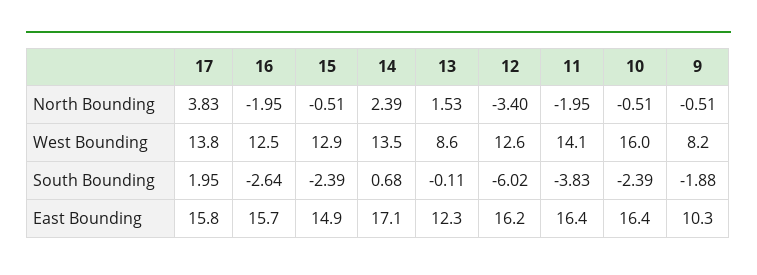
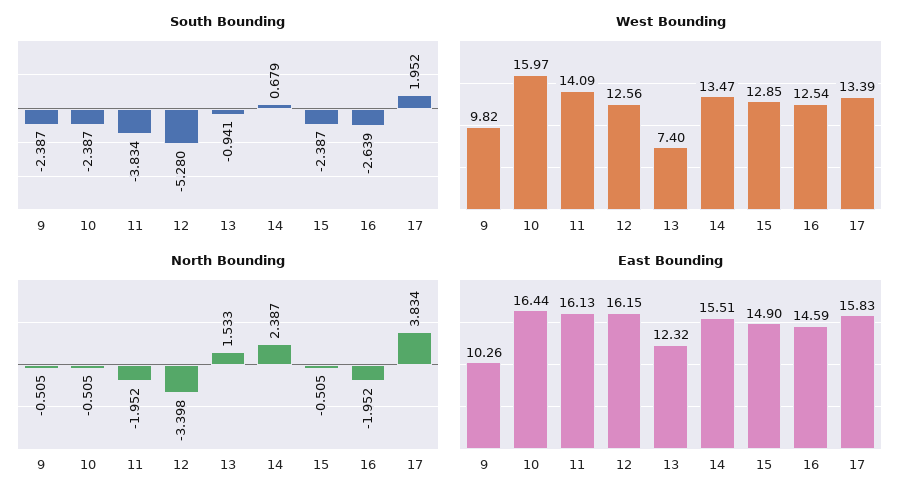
West Bounding, 17: 13.8 -> 13.39
West Bounding, 13: 8.6 -> 7.4
West Bounding, 9: 8.2 -> 9.82
South Bounding, 13: -0.11 -> -0.941
South Bounding, 12: -6.02 -> -5.28
South Bounding, 9: -1.88 -> -2.387
East Bounding, 16: 15.7 -> 14.59
East Bounding, 14: 17.1 -> 15.51
East Bounding, 11: 16.4 -> 16.13

